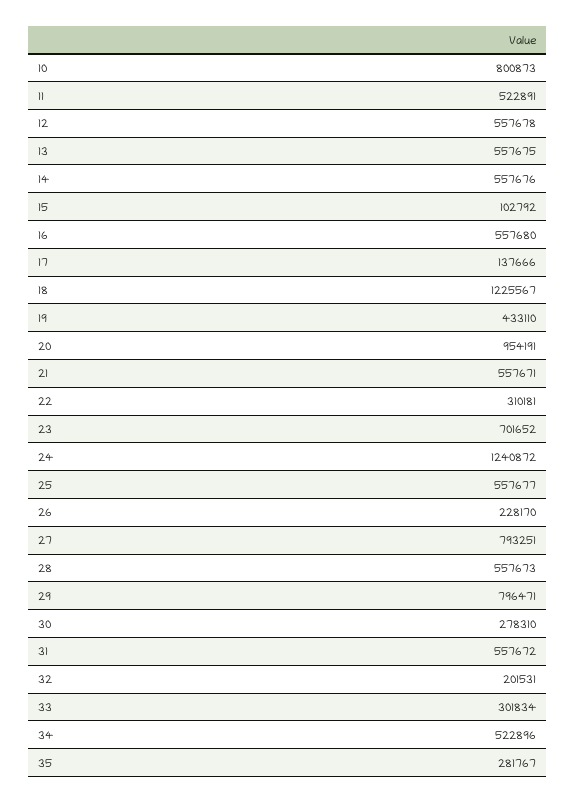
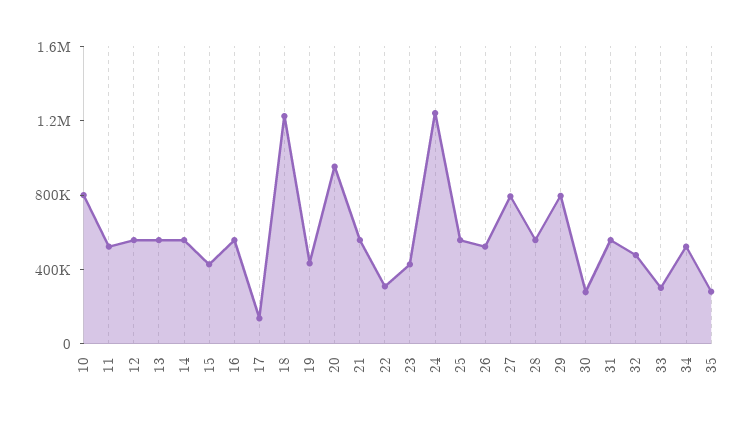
15: 102792 -> 400000
23: 701652 -> 400000
26: 228170 -> 500000
32: 201531 -> 500000

